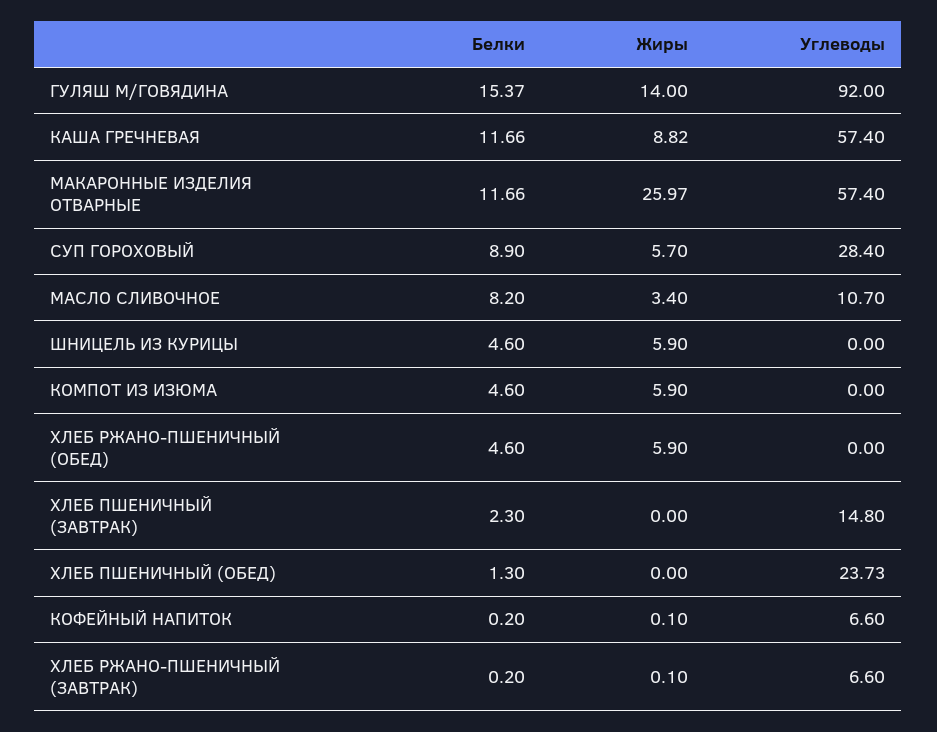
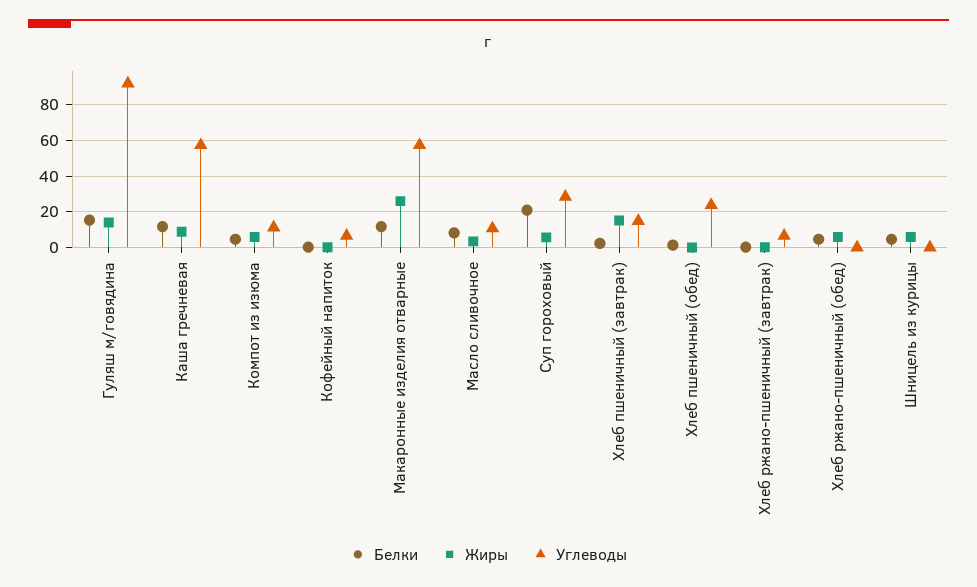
Белки, СУП ГОРОХОВЫЙ: 8.9 -> 20
Углеводы, КОМПОТ ИЗ ИЗЮМА: 0 -> 10
Жиры, ХЛЕБ ПШЕНИЧНЫЙ (ЗАВТРАК): 0 -> 15

